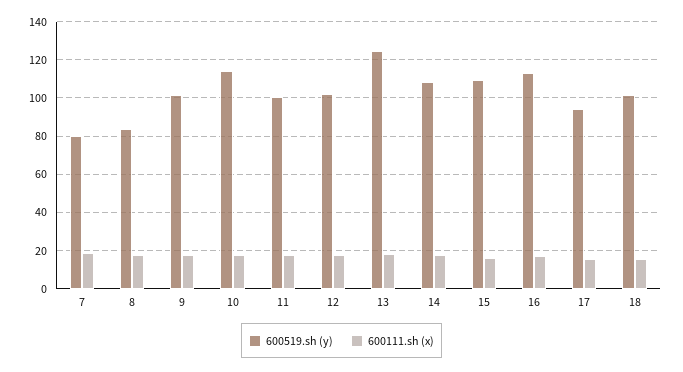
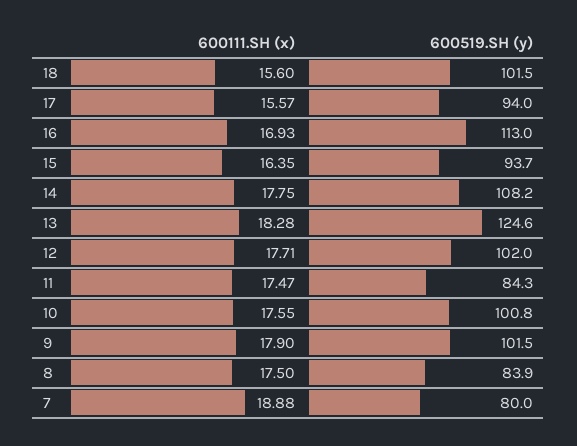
600519.sh (y), 10: 115 -> 100.8
600519.sh (y), 11: 100 -> 84.3
600519.sh (y), 15: 110 -> 93.7

